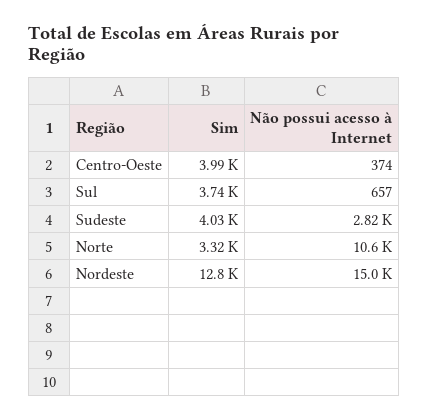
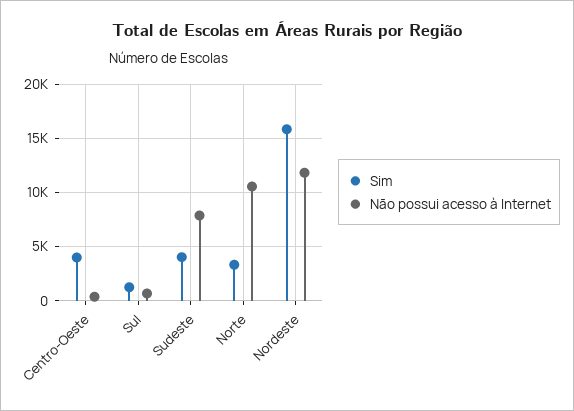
Sim, Sul: 3740 -> 1000
Não possui acesso à Internet, Sudeste: 2820 -> 8000
Sim, Nordeste: 12800 -> 16000
Não possui acesso à Internet, Nordeste: 15000 -> 12000

